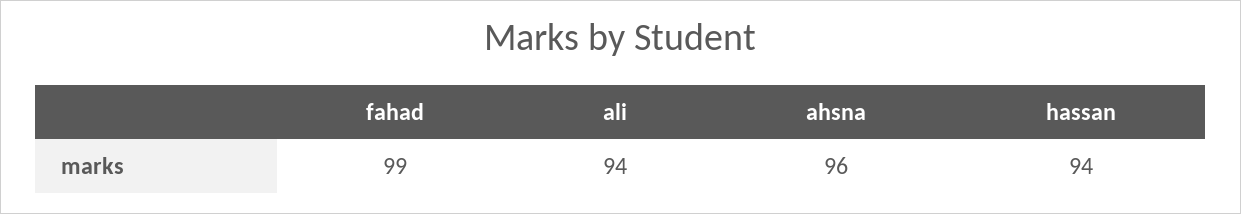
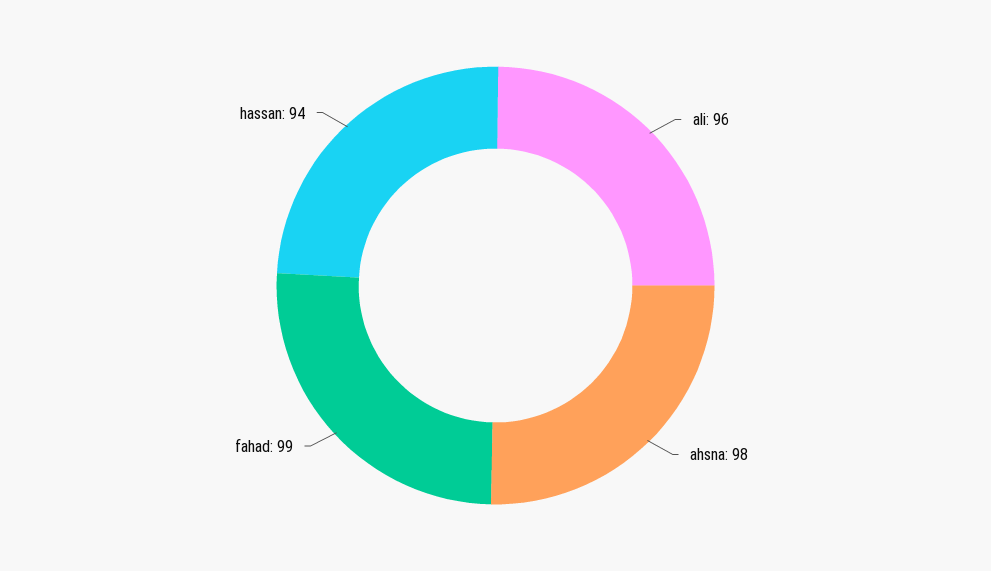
ali: 94 -> 96
ahsna: 96 -> 98

